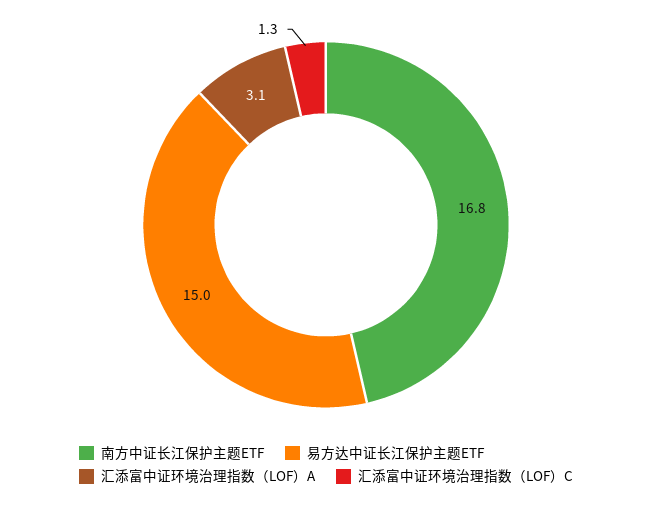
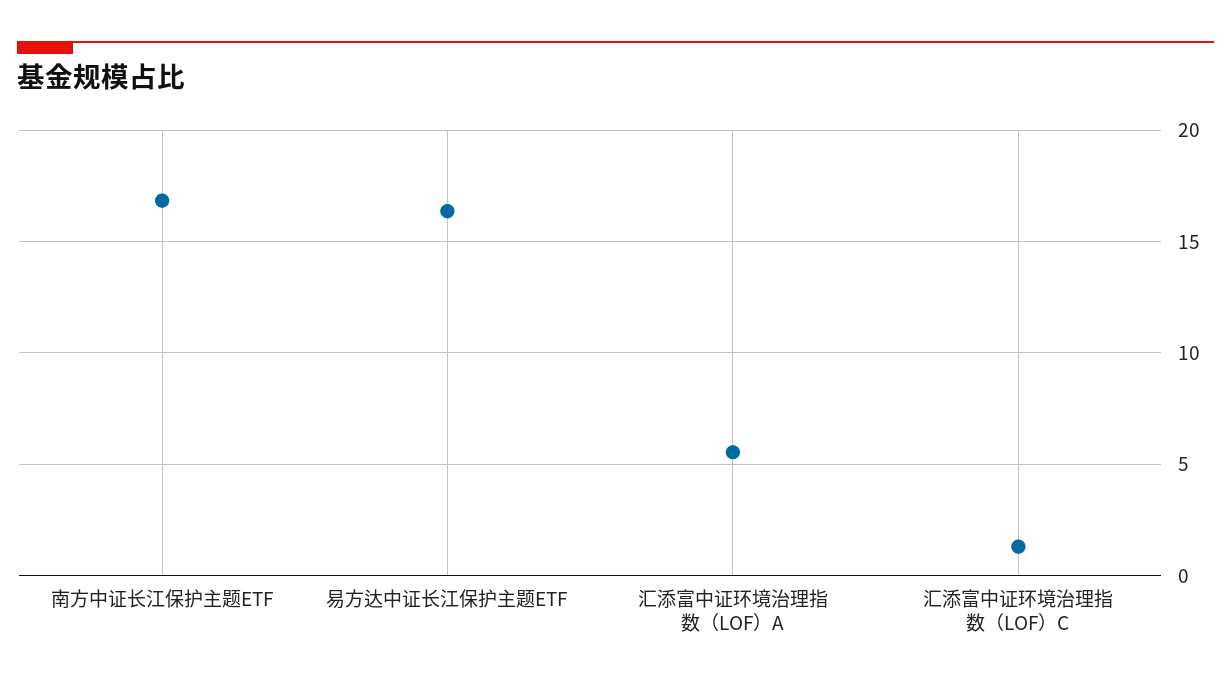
易方达中证长江保护主题ETF: 15 -> 16.5
汇添富中证环境治理指数（LOF）A: 3.1 -> 5.5

